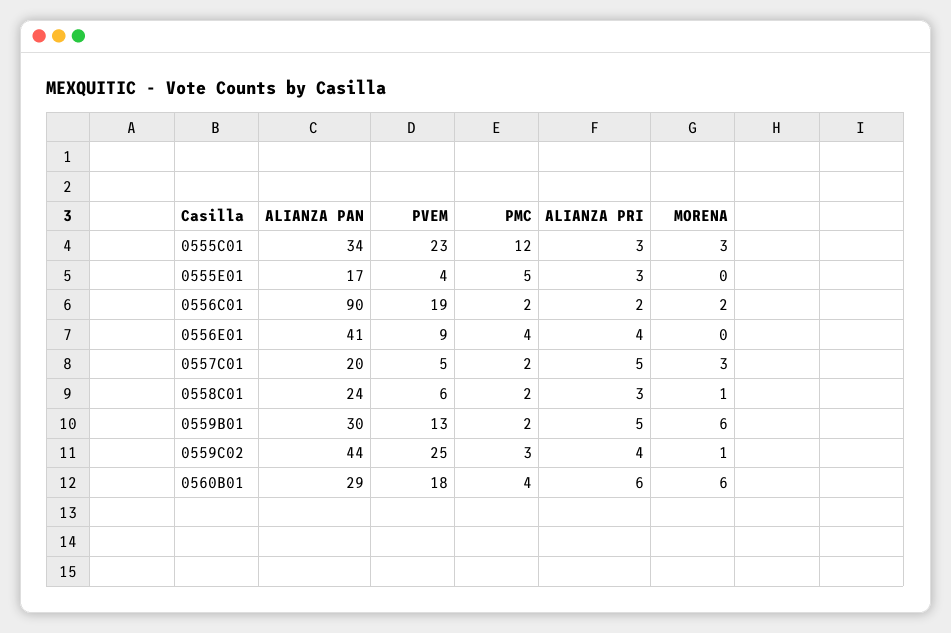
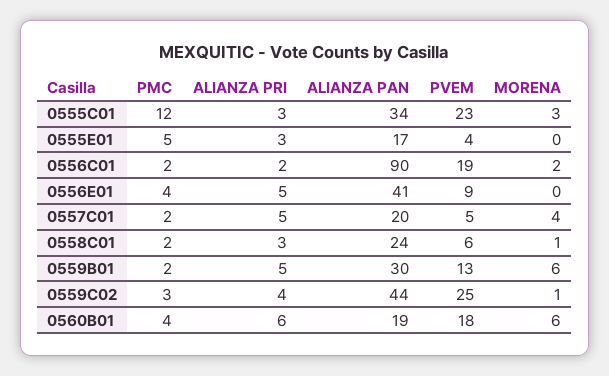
ALIANZA PRI, 0556E01: 4 -> 5
MORENA, 0557C01: 3 -> 4
ALIANZA PAN, 0560B01: 29 -> 19

